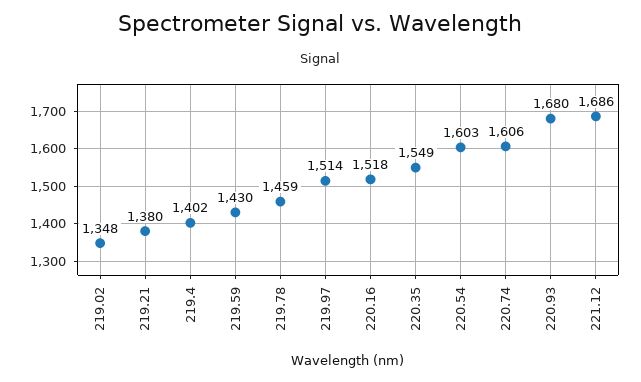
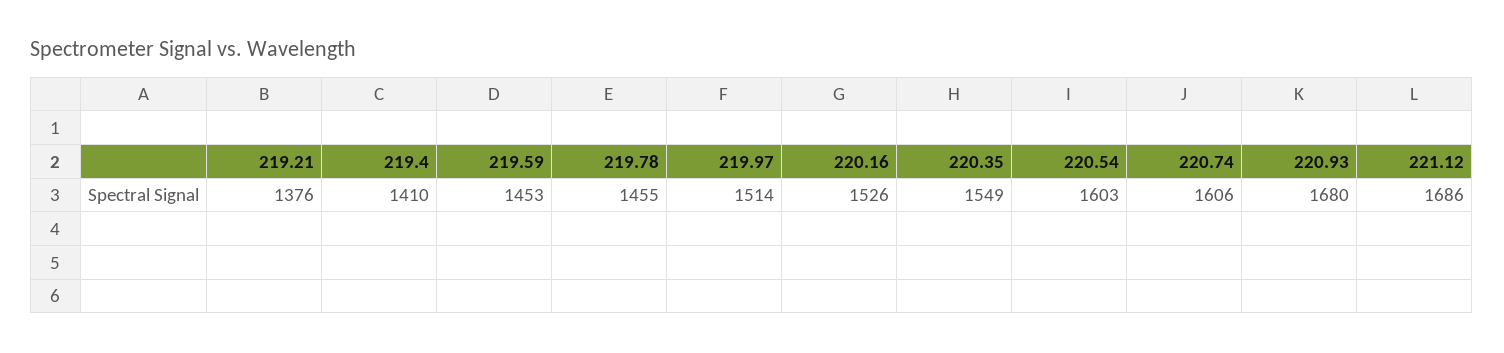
219.02: 1348 -> none
219.21: 1380 -> 1376
219.4: 1402 -> 1410
219.59: 1430 -> 1453
219.78: 1459 -> 1455
220.16: 1518 -> 1526

